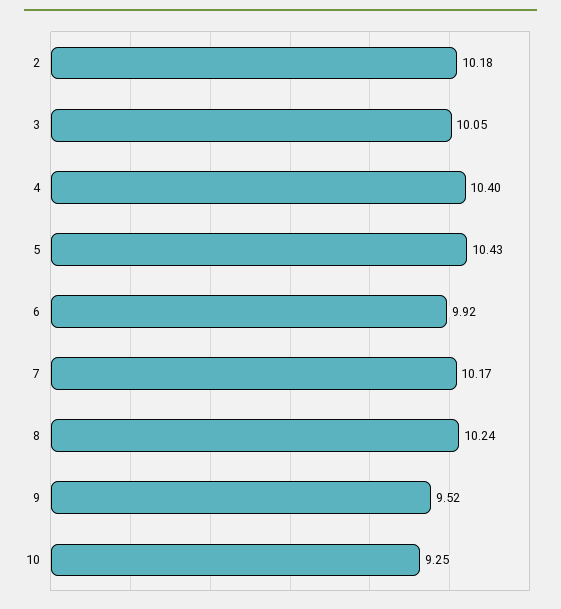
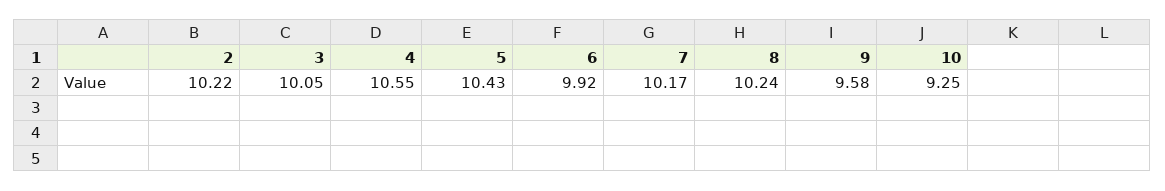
2: 10.18 -> 10.22
4: 10.4 -> 10.55
9: 9.52 -> 9.58

